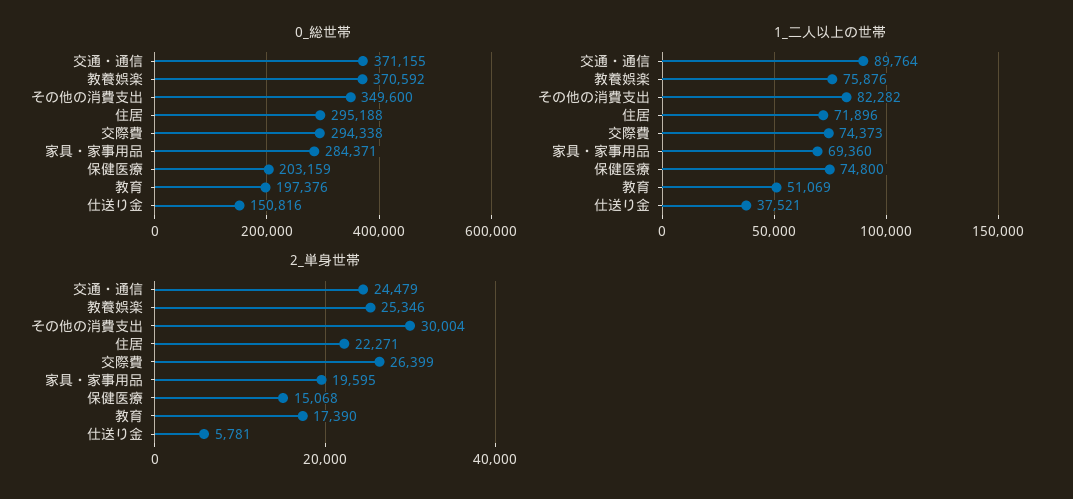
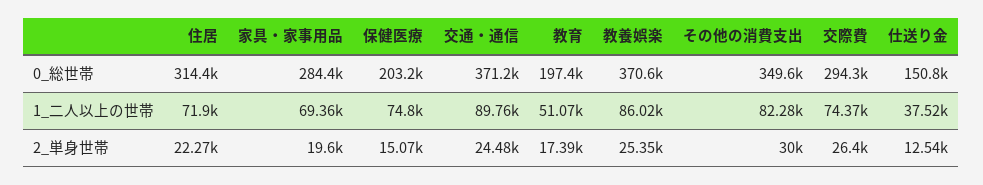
0_総世帯, 住居: 295188 -> 314400
1_二人以上の世帯, 教養娯楽: 75876 -> 86020
2_単身世帯, 仕送り金: 5781 -> 12540

